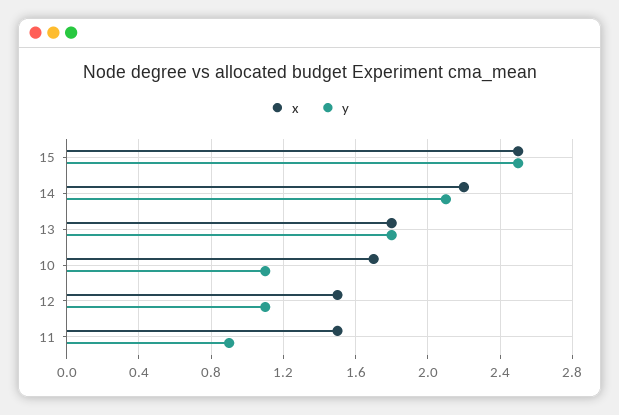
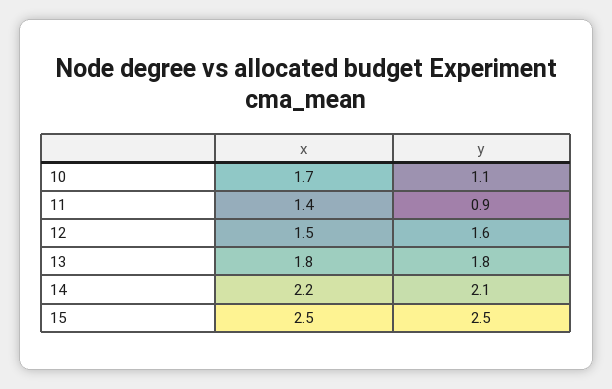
y, 12: 1.1 -> 1.6
x, 11: 1.5 -> 1.4

